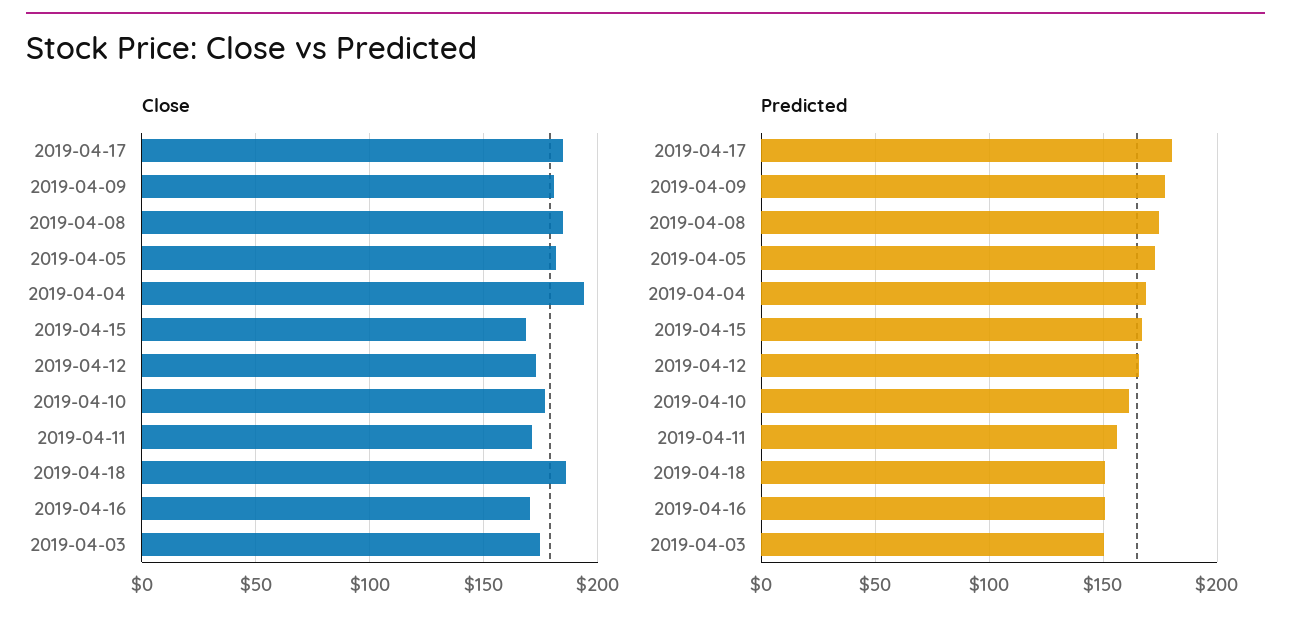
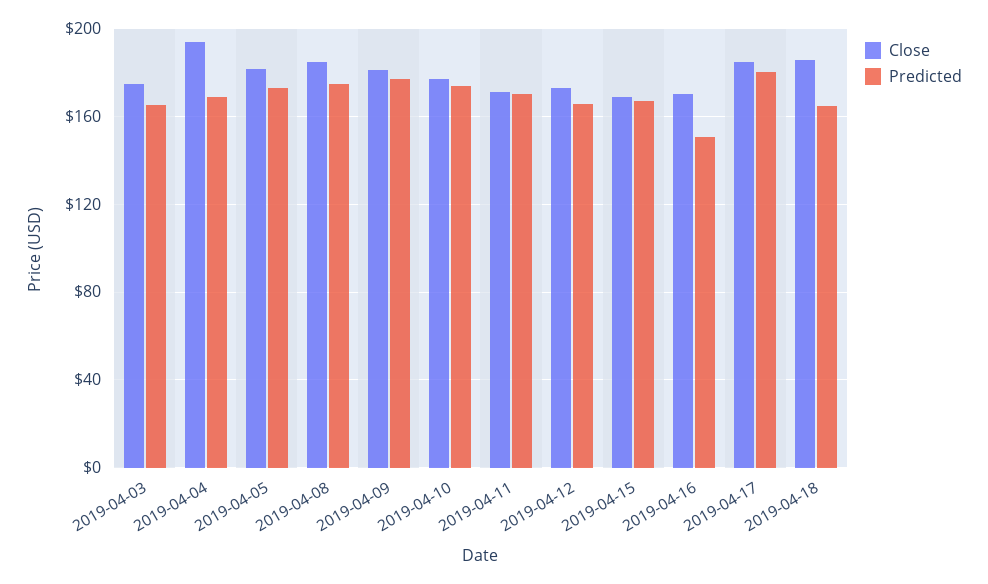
Predicted, 2019-04-10: 160 -> 175
Predicted, 2019-04-11: 155 -> 170
Predicted, 2019-04-18: 150 -> 165
Predicted, 2019-04-03: 150 -> 165

